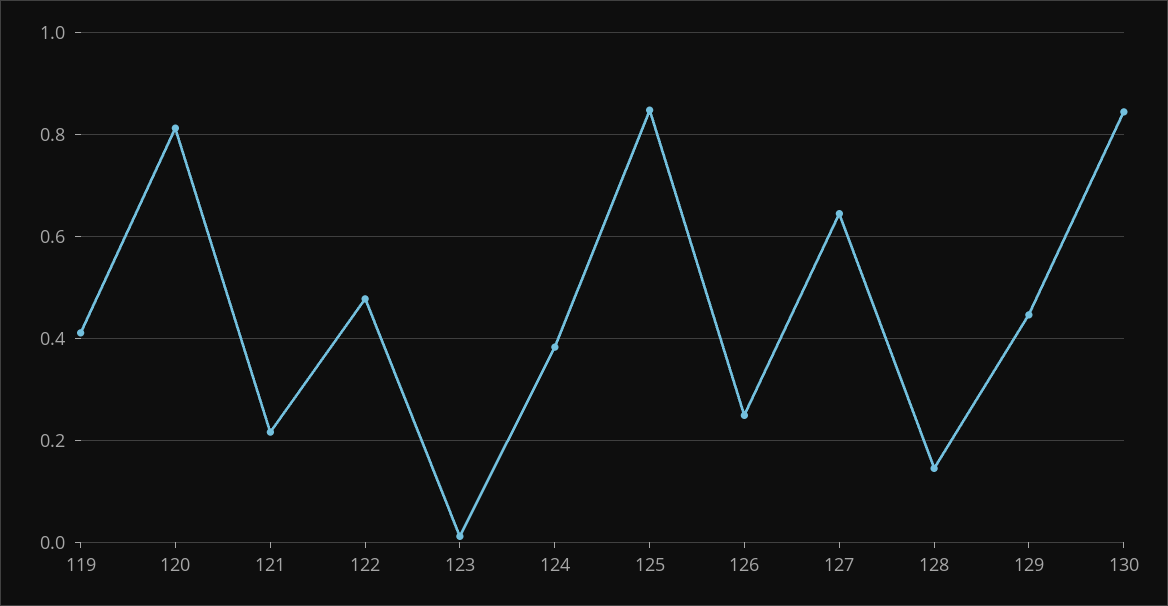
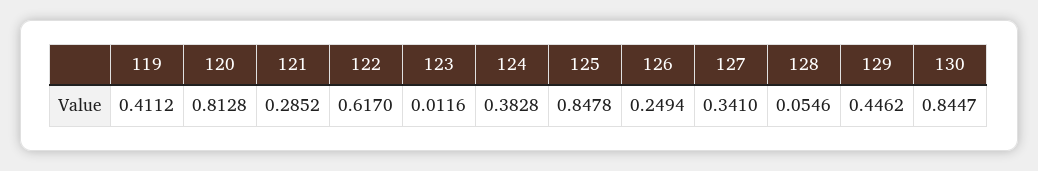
121: 0.22 -> 0.2852
122: 0.48 -> 0.617
127: 0.64 -> 0.341
128: 0.14 -> 0.0546

